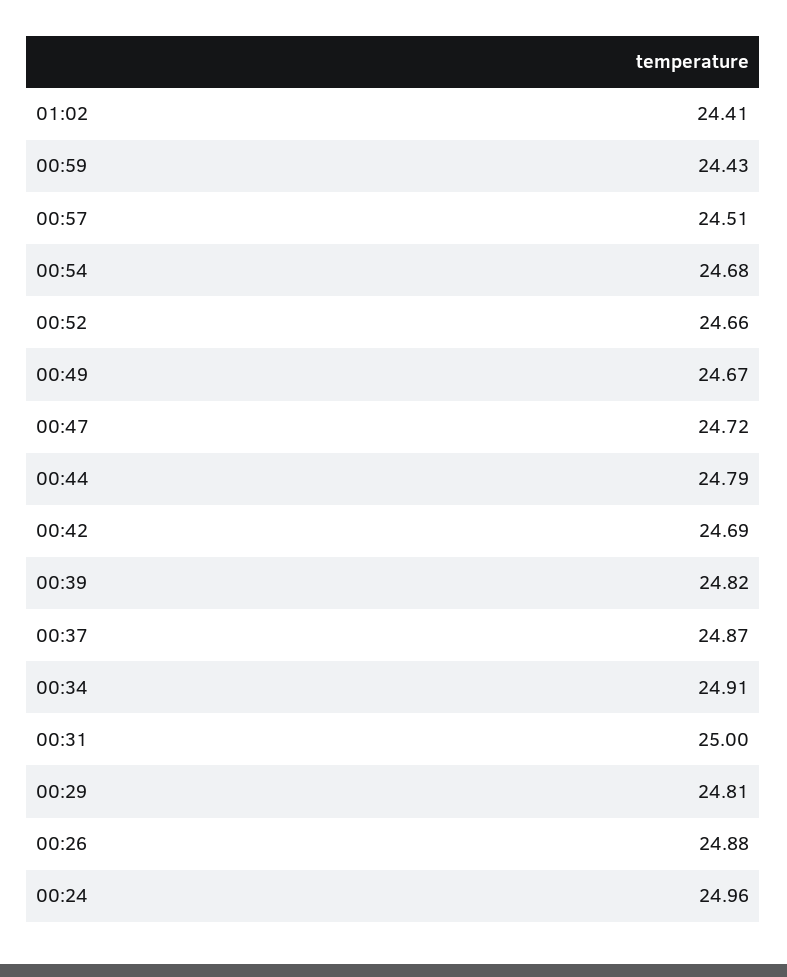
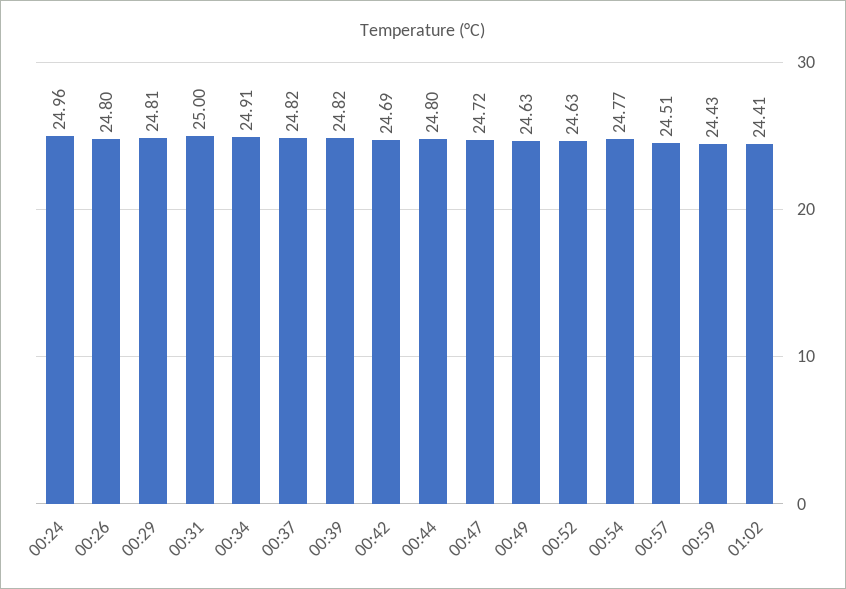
00:54: 24.68 -> 24.77
00:52: 24.66 -> 24.63
00:49: 24.67 -> 24.63
00:44: 24.79 -> 24.8
00:37: 24.87 -> 24.82
00:26: 24.88 -> 24.8

